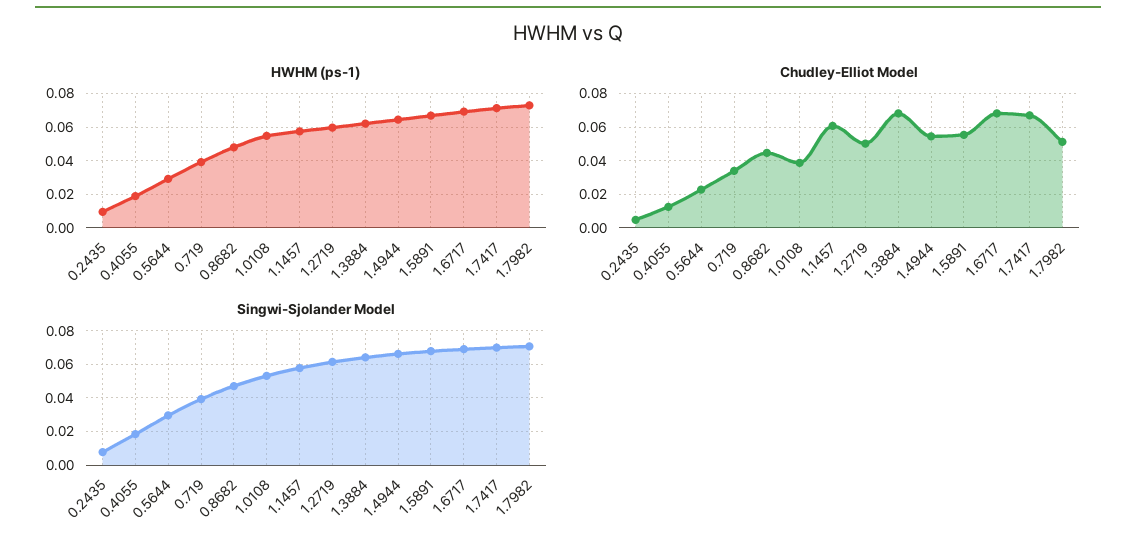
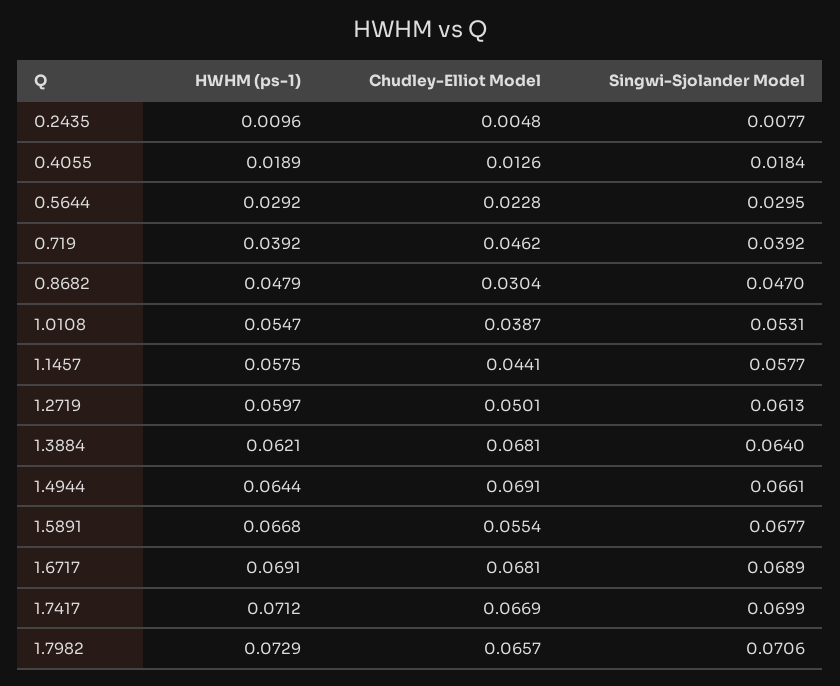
Chudley-Elliot Model, 0.719: 0.035 -> 0.0462
Chudley-Elliot Model, 0.8682: 0.045 -> 0.0304
Chudley-Elliot Model, 1.1457: 0.06 -> 0.0441
Chudley-Elliot Model, 1.4944: 0.055 -> 0.0691
Chudley-Elliot Model, 1.7982: 0.05 -> 0.0657

